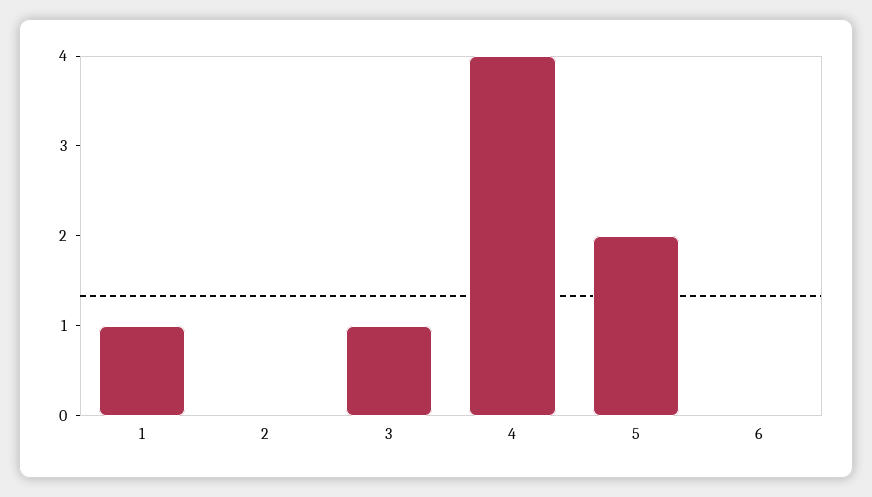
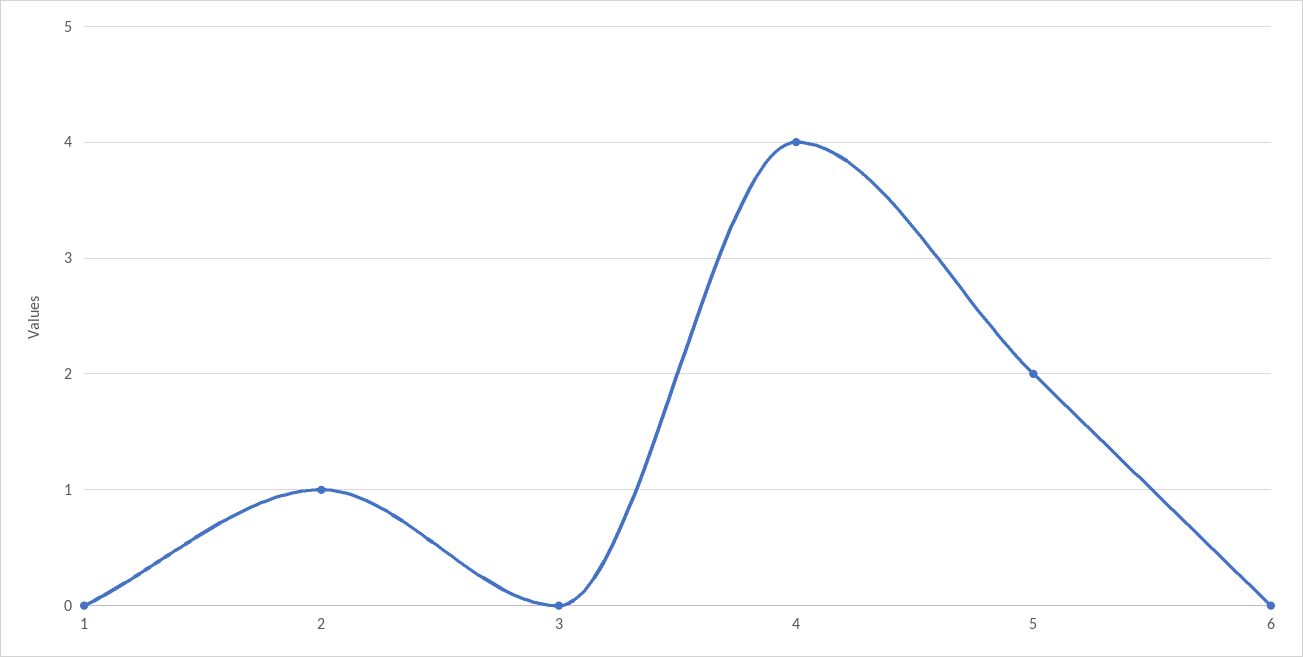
1: 1 -> 0
2: 0 -> 1
3: 1 -> 0

